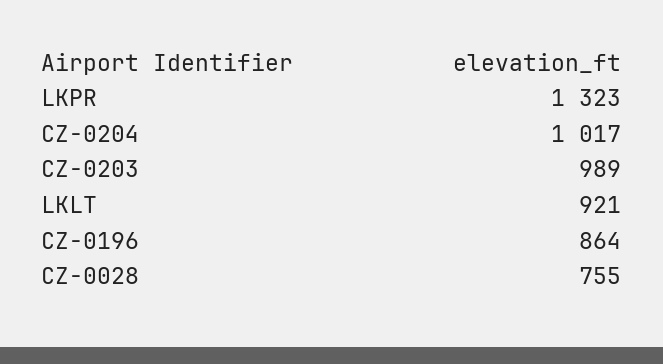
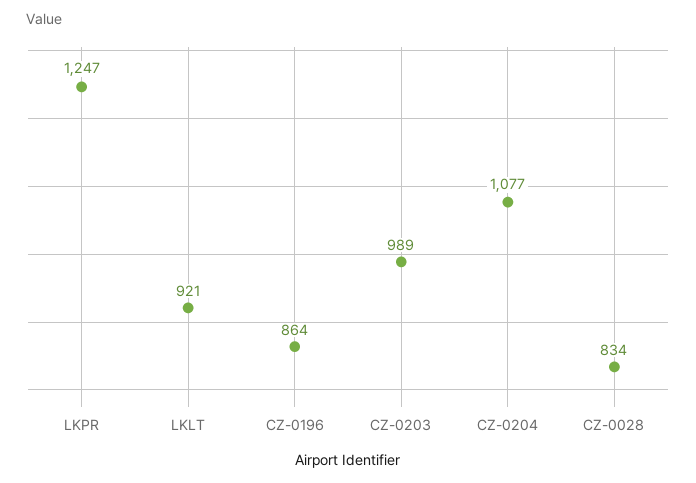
LKPR: 1323 -> 1247
CZ-0204: 1017 -> 1077
CZ-0028: 755 -> 834

